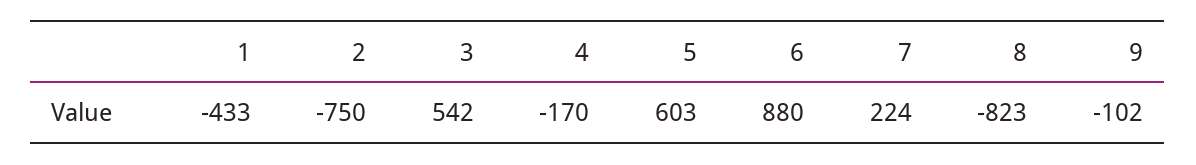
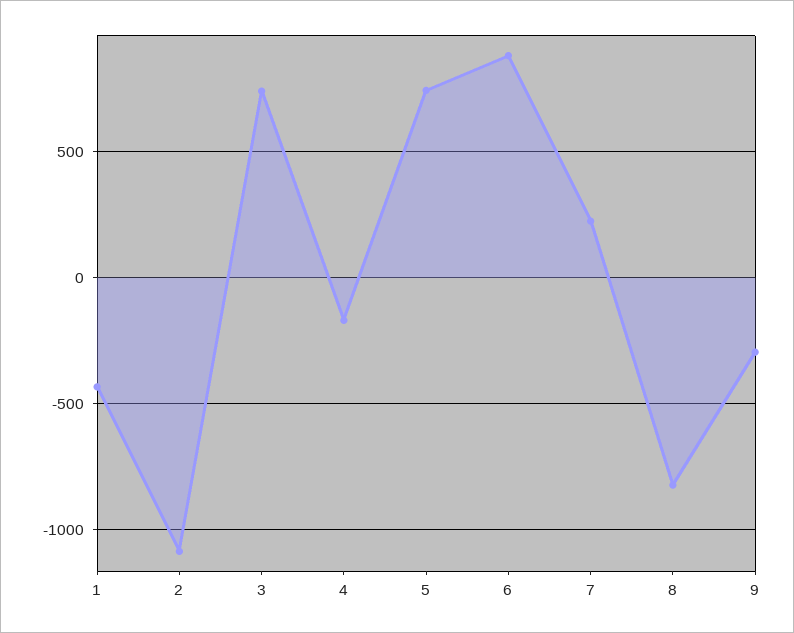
2: -750 -> -1100
3: 542 -> 750
5: 603 -> 750
9: -102 -> -300

